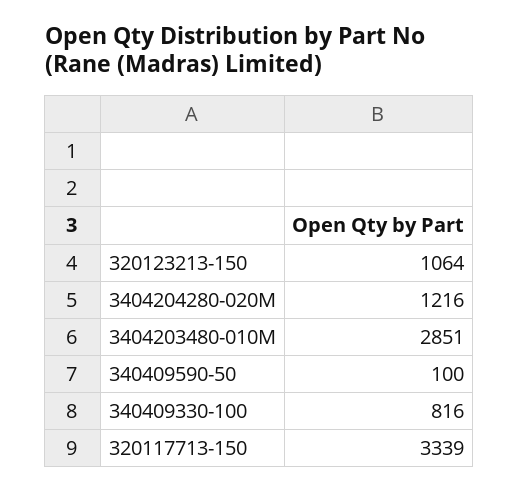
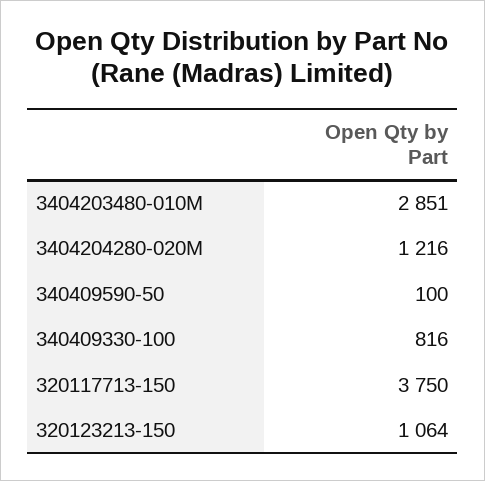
320117713-150: 3339 -> 3750

